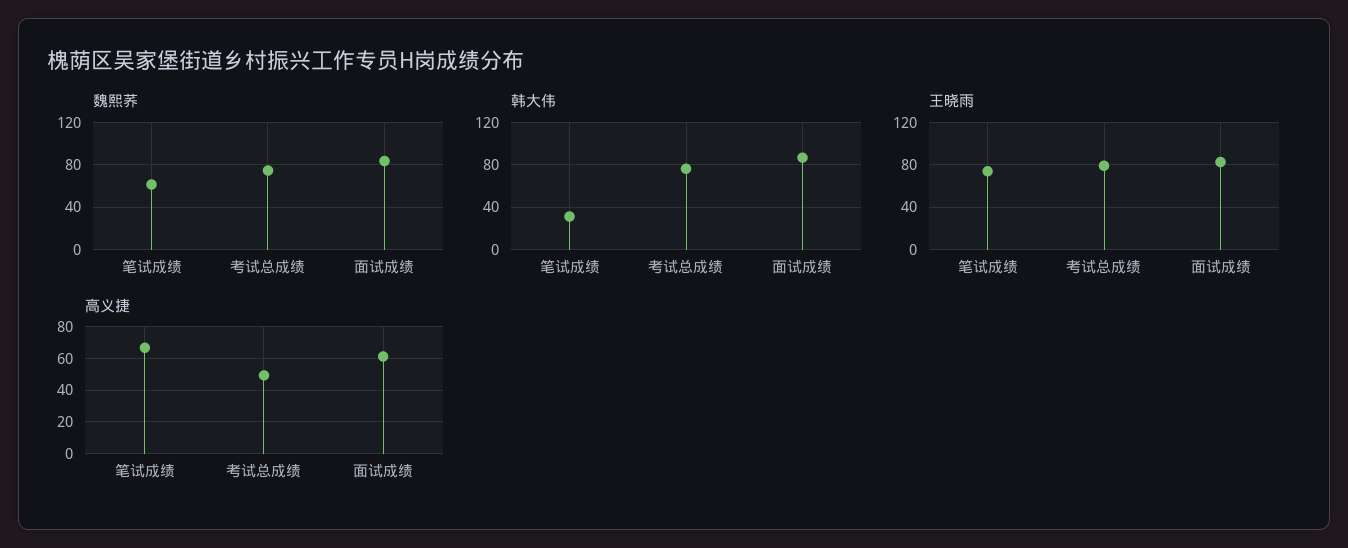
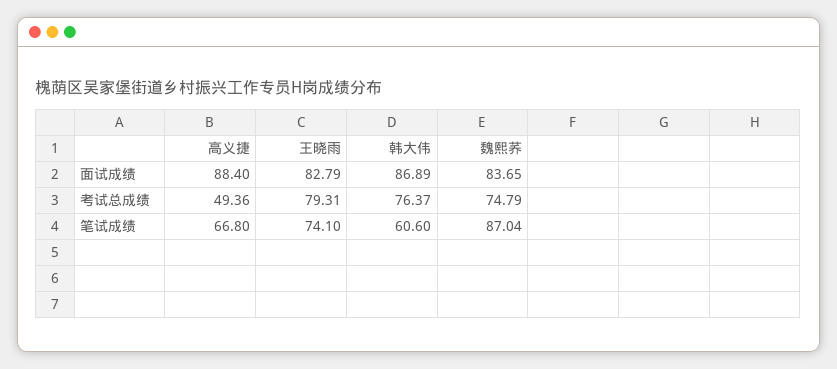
魏熙荞, 笔试成绩: 60 -> 87.04
韩大伟, 笔试成绩: 30 -> 60.6
高义捷, 面试成绩: 60 -> 88.4

